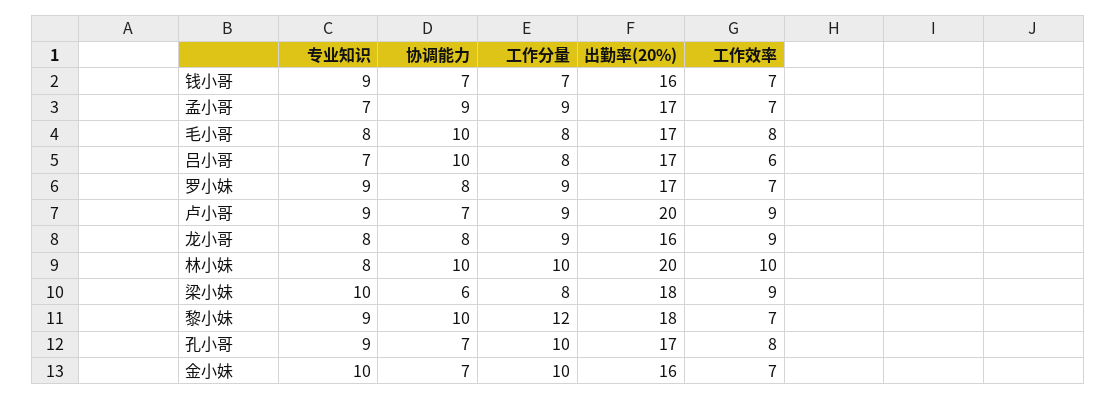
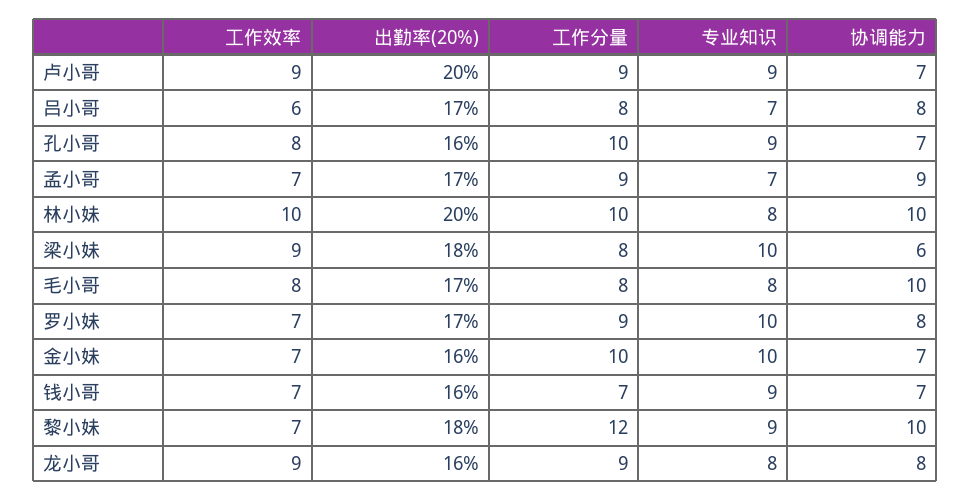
协调能力, 吕小哥: 10 -> 8
专业知识, 罗小妹: 9 -> 10
出勤率(20%), 孔小哥: 17 -> 16

